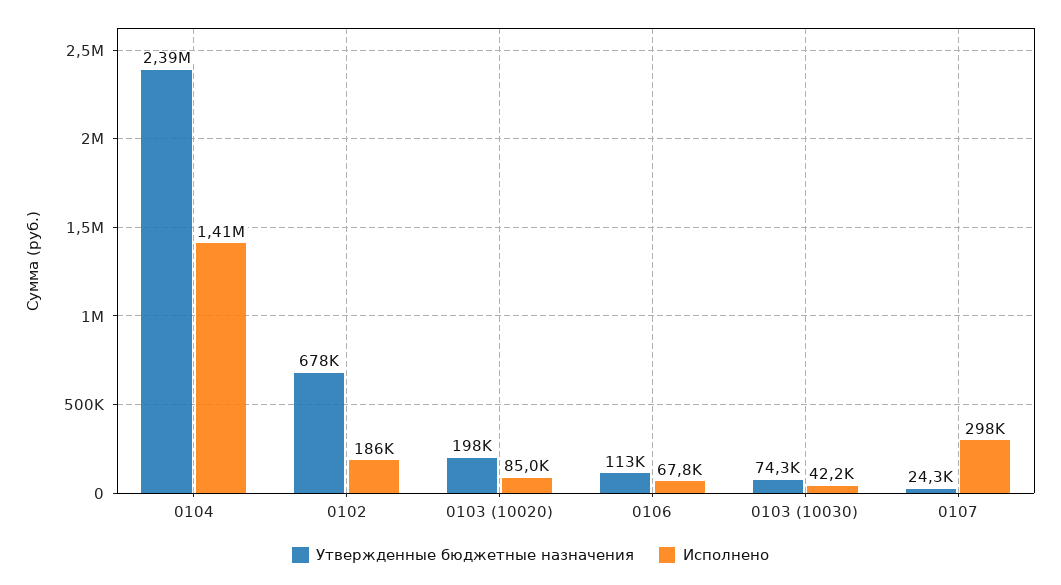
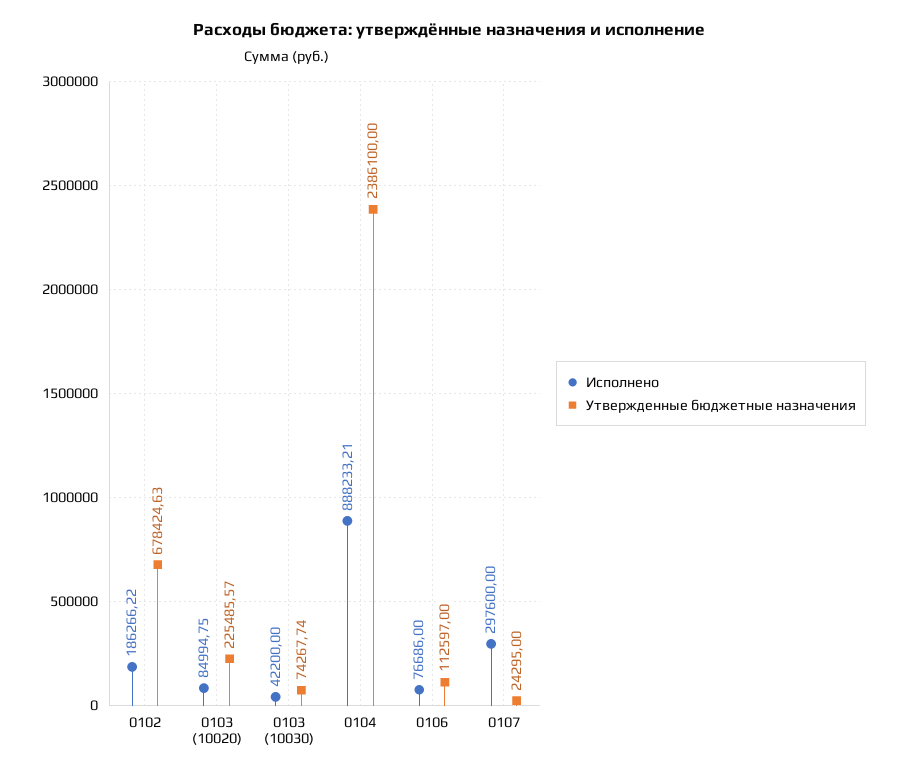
Исполнено, 0104: 1410000 -> 888233.21
Утвержденные бюджетные назначения, 0103 (10020): 198000 -> 225485.57
Исполнено, 0106: 67800 -> 76686

